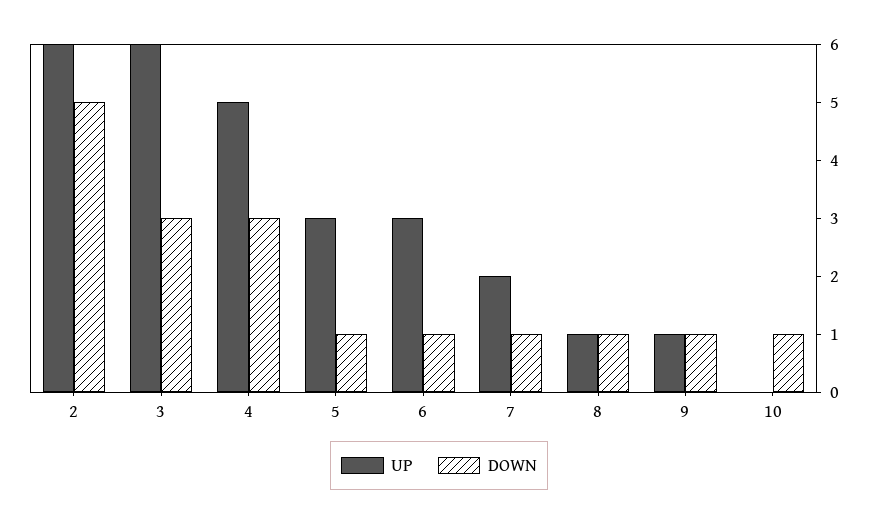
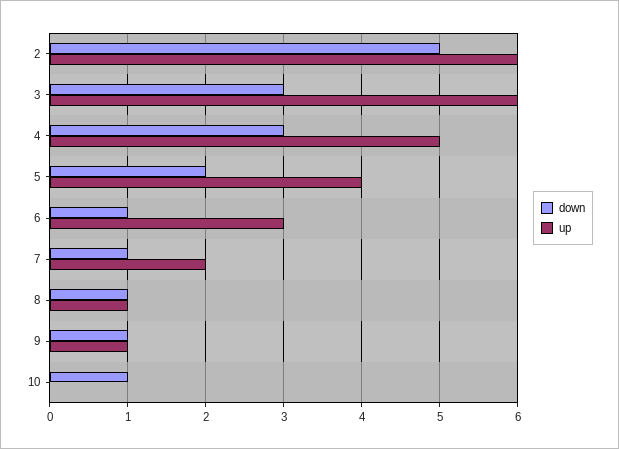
UP, 5: 3 -> 4
DOWN, 5: 1 -> 2

